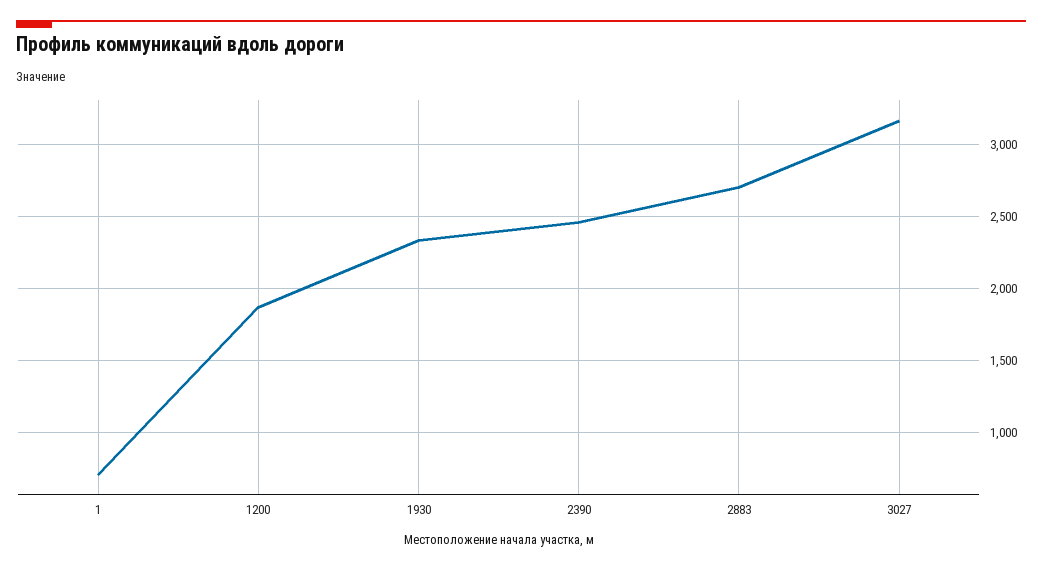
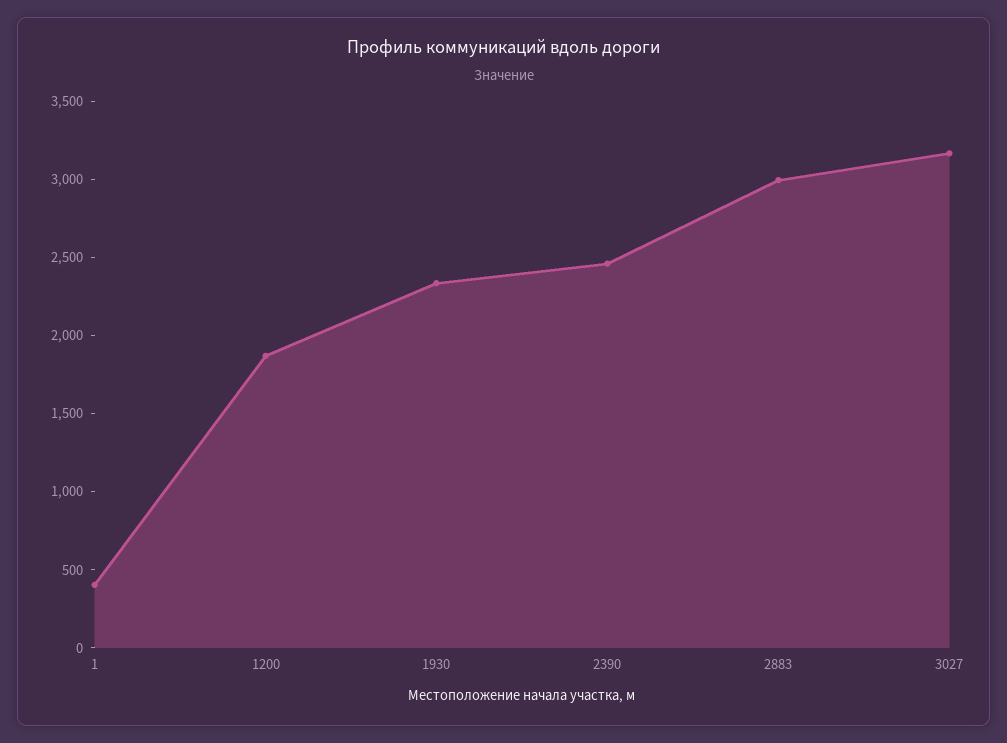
1: 700 -> 400
2883: 2700 -> 3000

